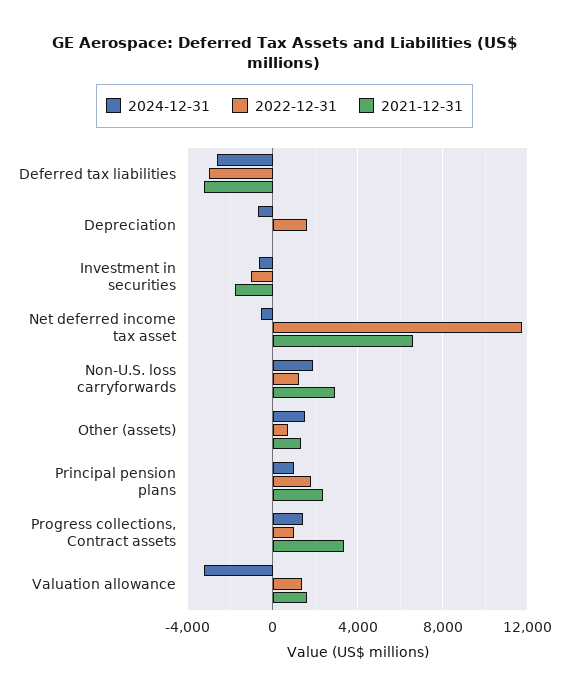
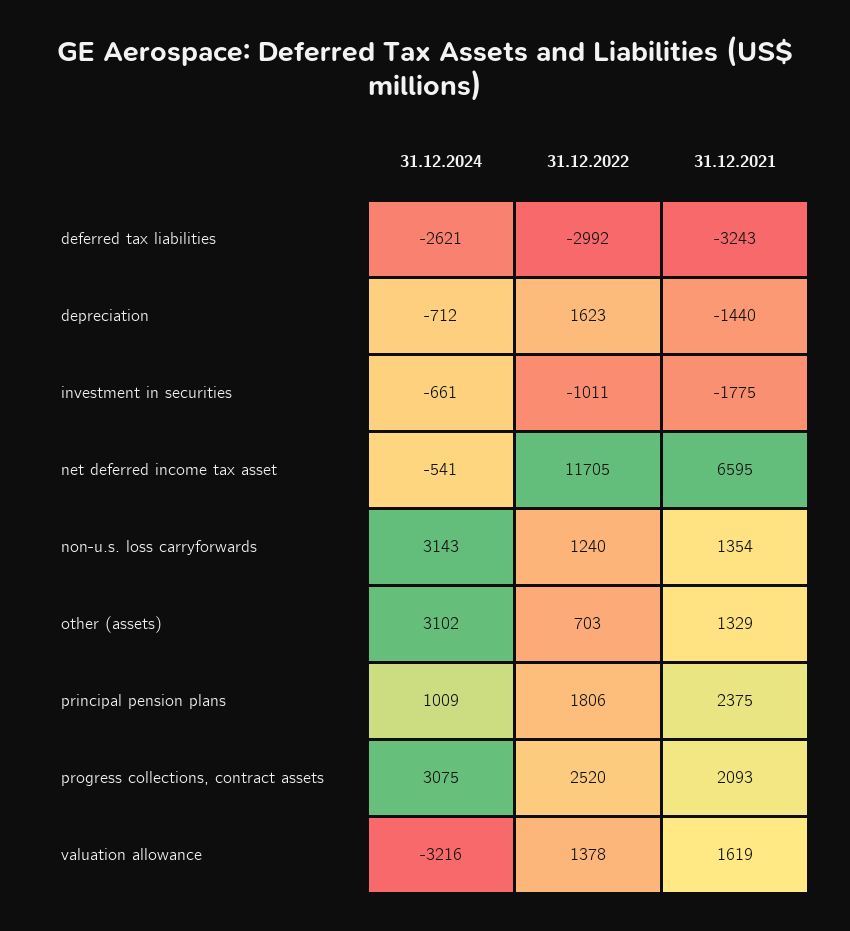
2021-12-31, Depreciation: 0 -> -1440
2024-12-31, Non-U.S. loss carryforwards: 2000 -> 3143
2021-12-31, Non-U.S. loss carryforwards: 3000 -> 1354
2024-12-31, Other (assets): 1500 -> 3102
2024-12-31, Progress collections, Contract assets: 1500 -> 3075
2022-12-31, Progress collections, Contract assets: 1000 -> 2520
2021-12-31, Progress collections, Contract assets: 3500 -> 2093

